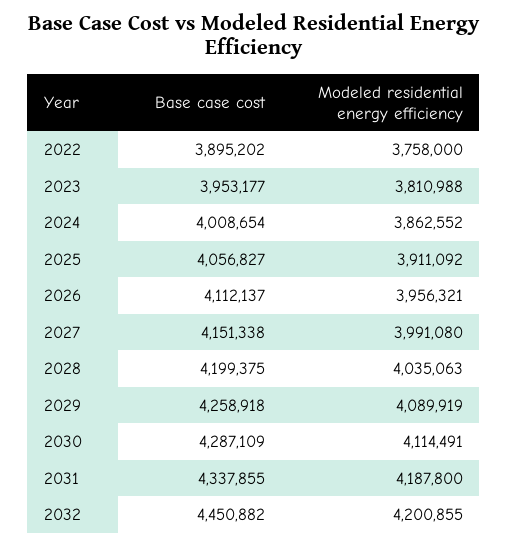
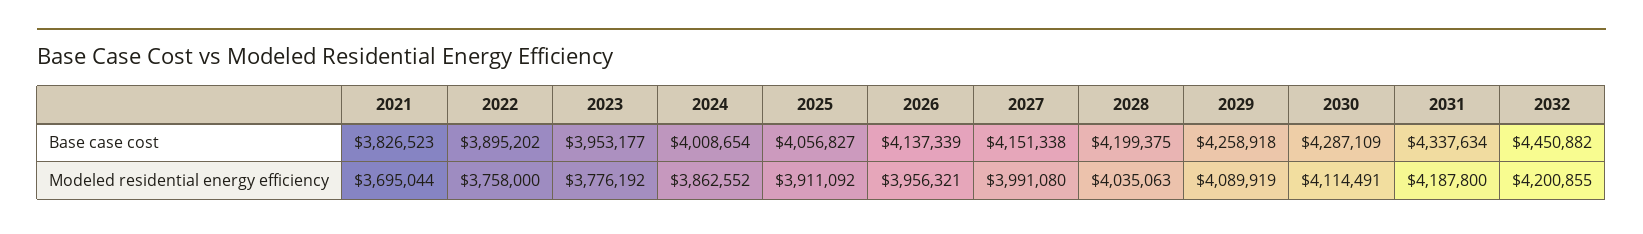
Modeled residential energy efficiency, 2023: 3810988 -> 3776192
Base case cost, 2026: 4112137 -> 4137339
Base case cost, 2031: 4337855 -> 4337634
Base case cost, 2021: none -> 3826523
Modeled residential energy efficiency, 2021: none -> 3695044

